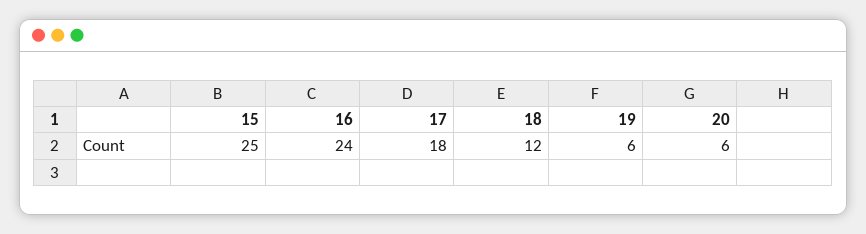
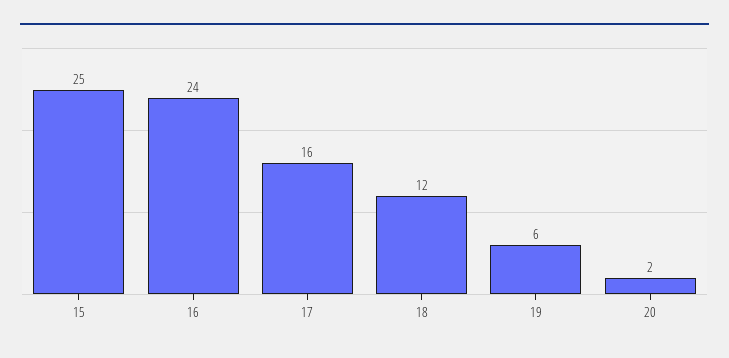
17: 18 -> 16
20: 6 -> 2

